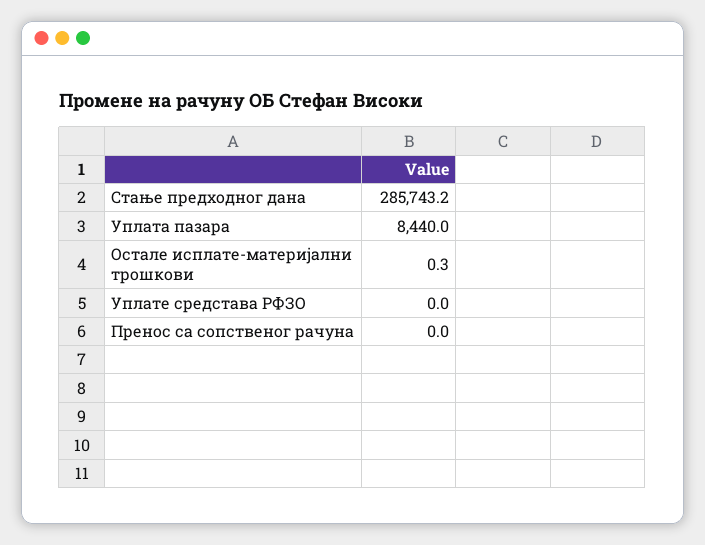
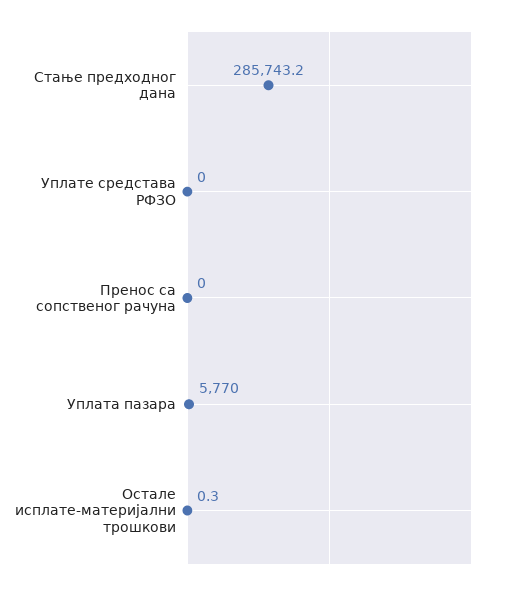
Уплата пазара: 8440 -> 5770

